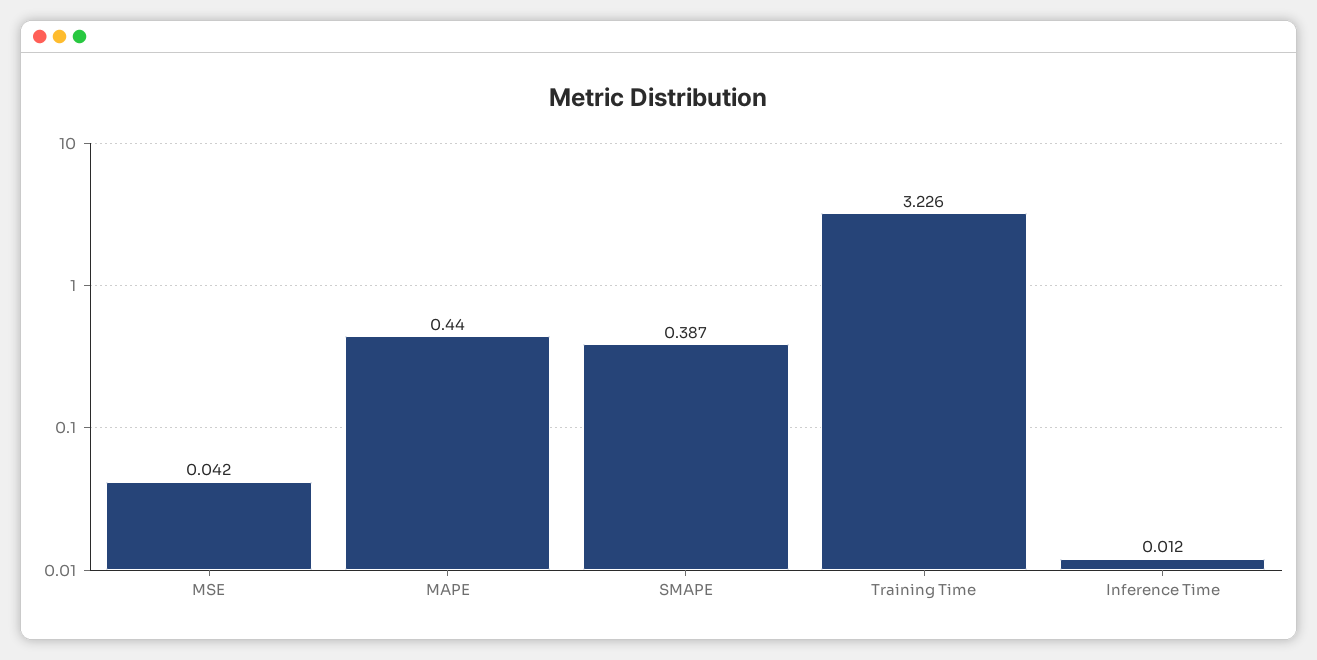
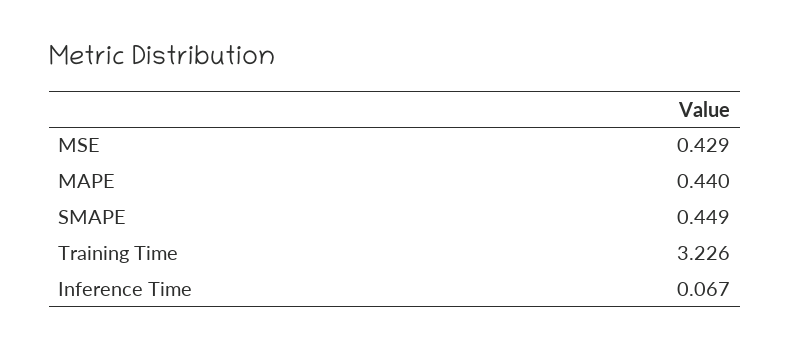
MSE: 0.042 -> 0.429
SMAPE: 0.387 -> 0.449
Inference Time: 0.012 -> 0.067

